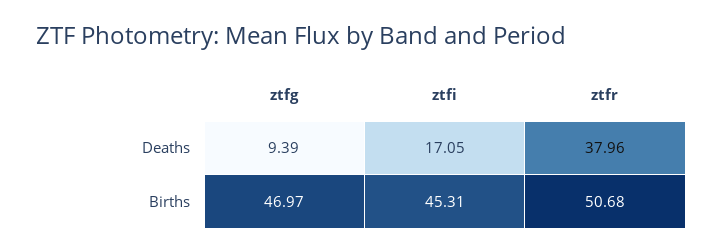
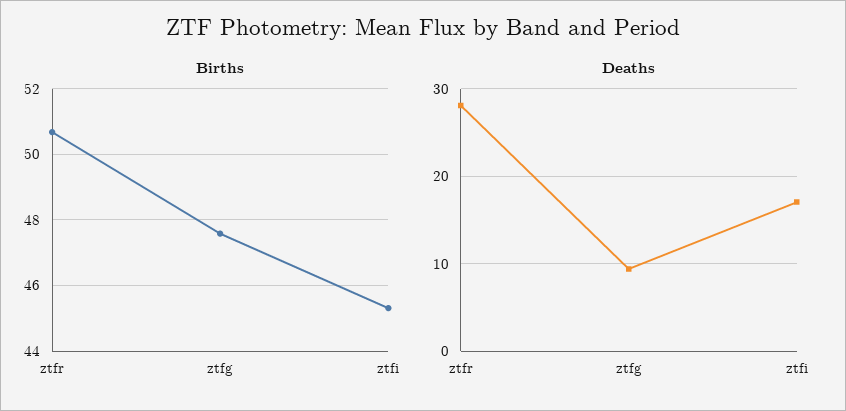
Deaths, ztfr: 37.96 -> 28
Births, ztfg: 46.97 -> 47.6

